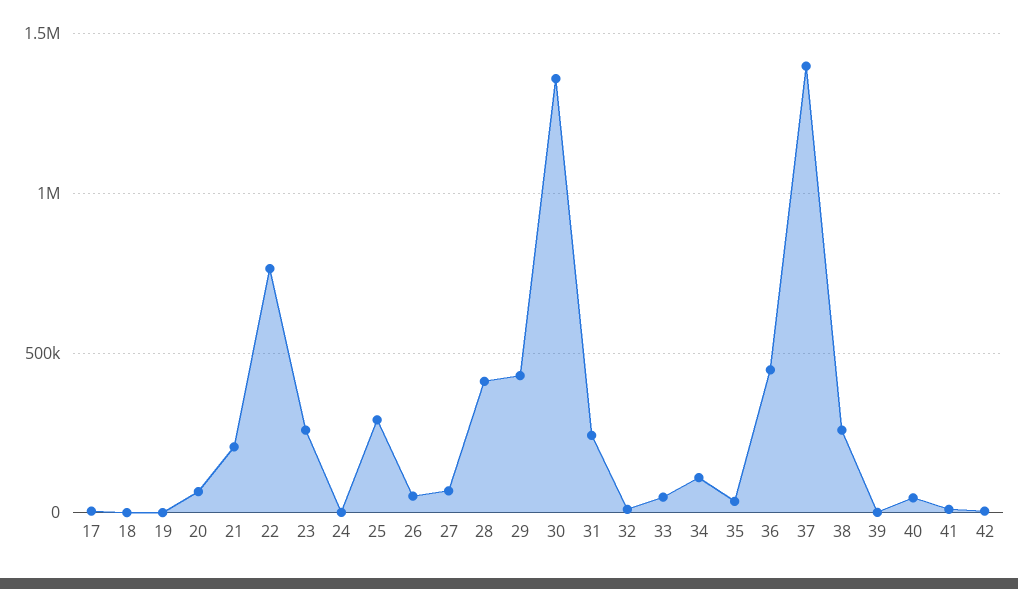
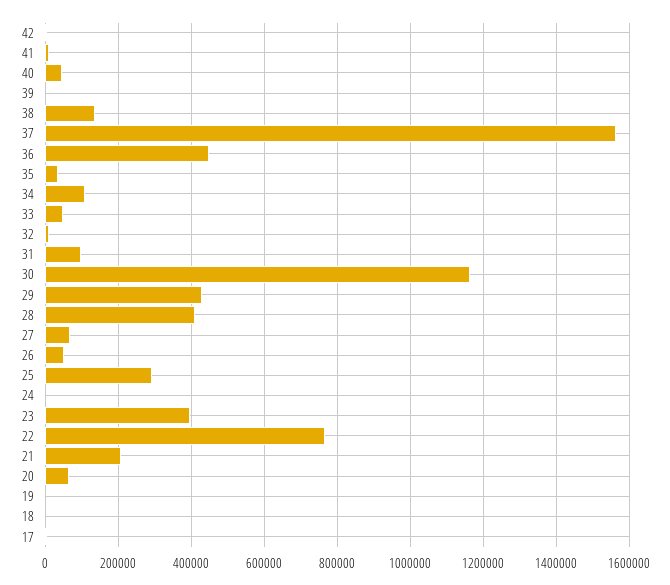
23: 250000 -> 400000
30: 1350000 -> 1160000
31: 250000 -> 100000
37: 1400000 -> 1560000
38: 250000 -> 140000

